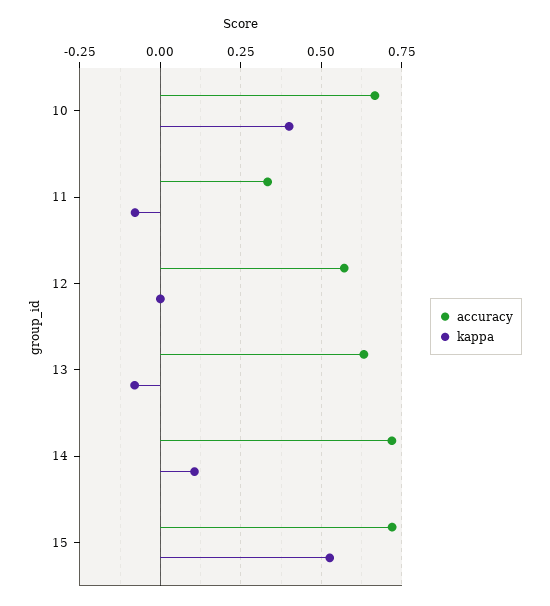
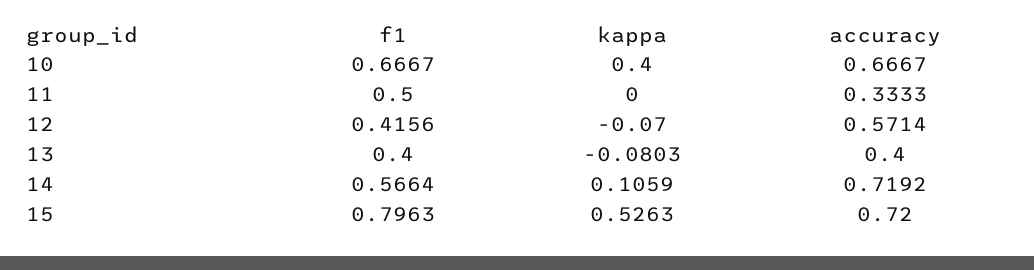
kappa, 11: -0.075 -> 0
kappa, 12: 0 -> -0.07
accuracy, 13: 0.625 -> 0.4
f1, 10: none -> 0.6667
f1, 11: none -> 0.5
f1, 12: none -> 0.4156
f1, 13: none -> 0.4
f1, 14: none -> 0.5664
f1, 15: none -> 0.7963

